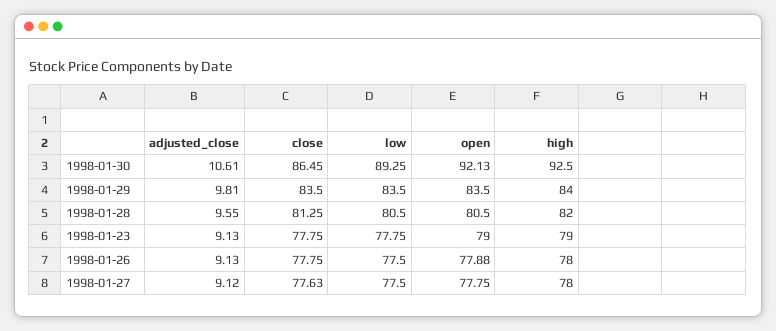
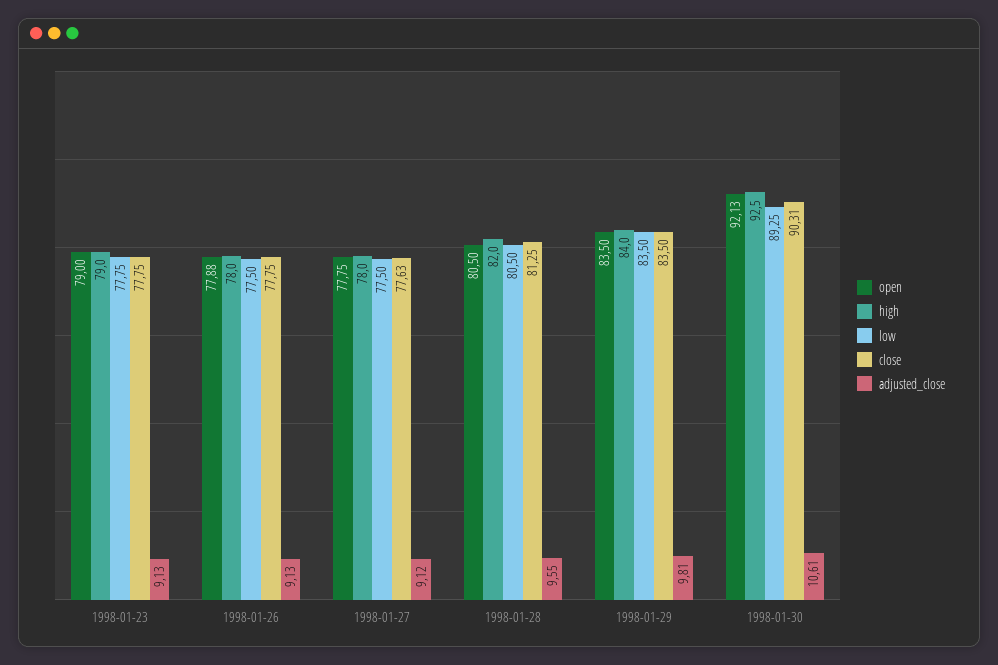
close, 1998-01-30: 86.45 -> 90.31

